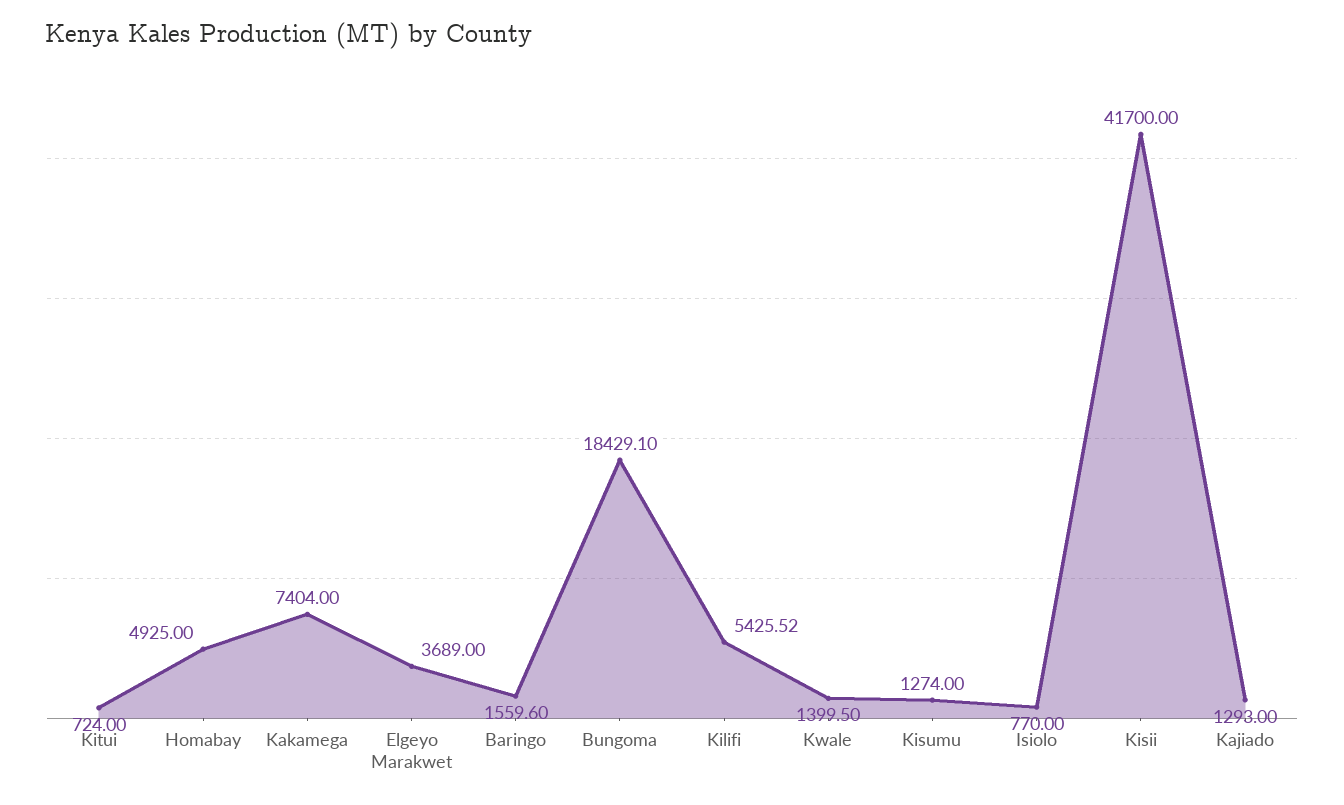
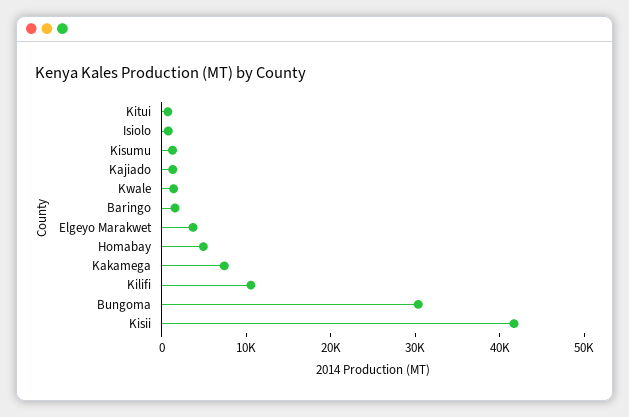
Bungoma: 18429.1 -> 30000
Kilifi: 5425.52 -> 10000

